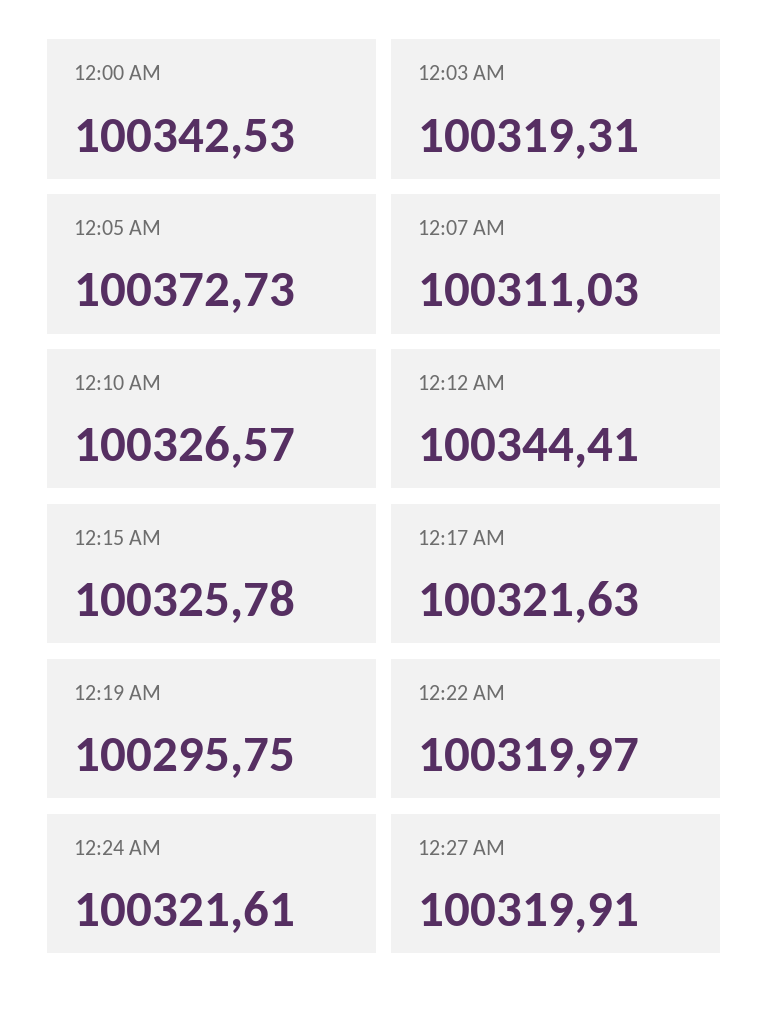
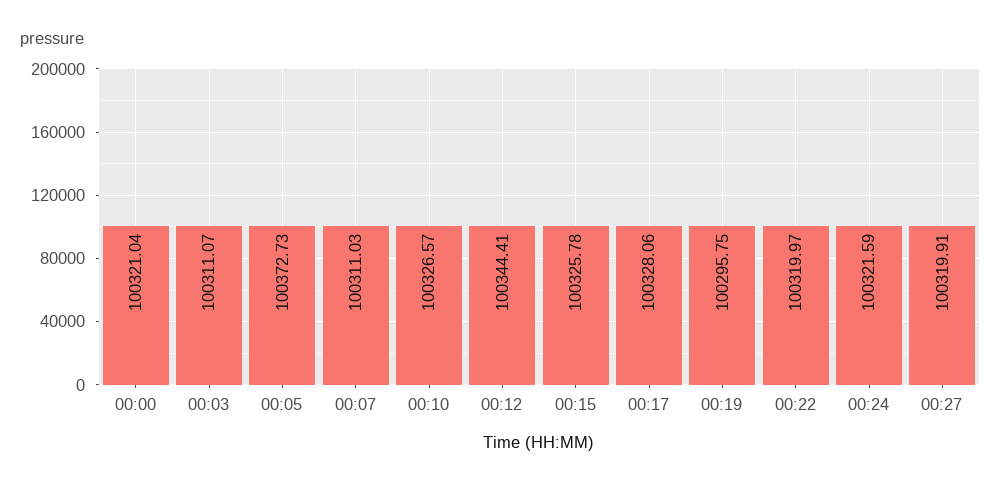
12:00 AM: 100342.53 -> 100321.04
12:03 AM: 100319.31 -> 100311.07
12:17 AM: 100321.63 -> 100328.06
12:24 AM: 100321.61 -> 100321.59

